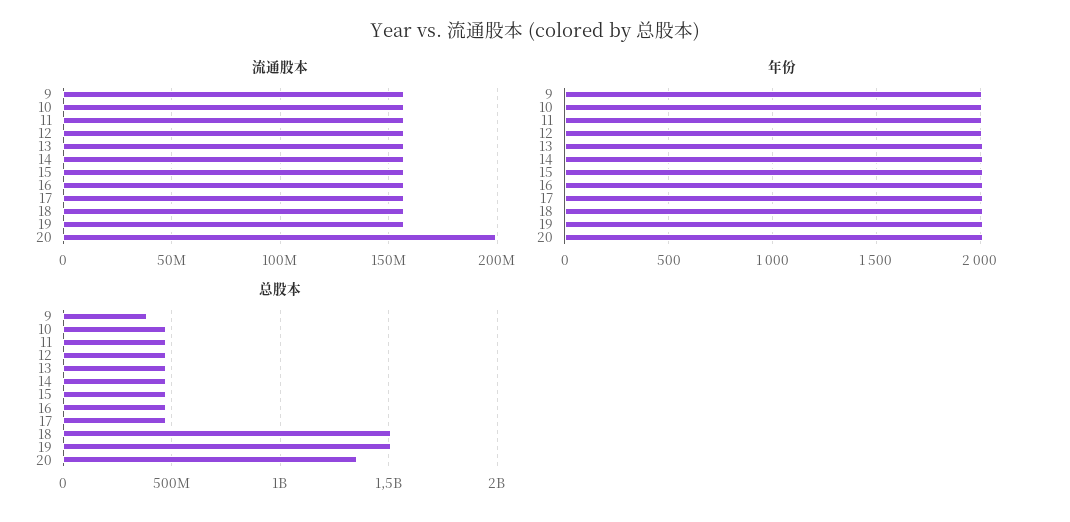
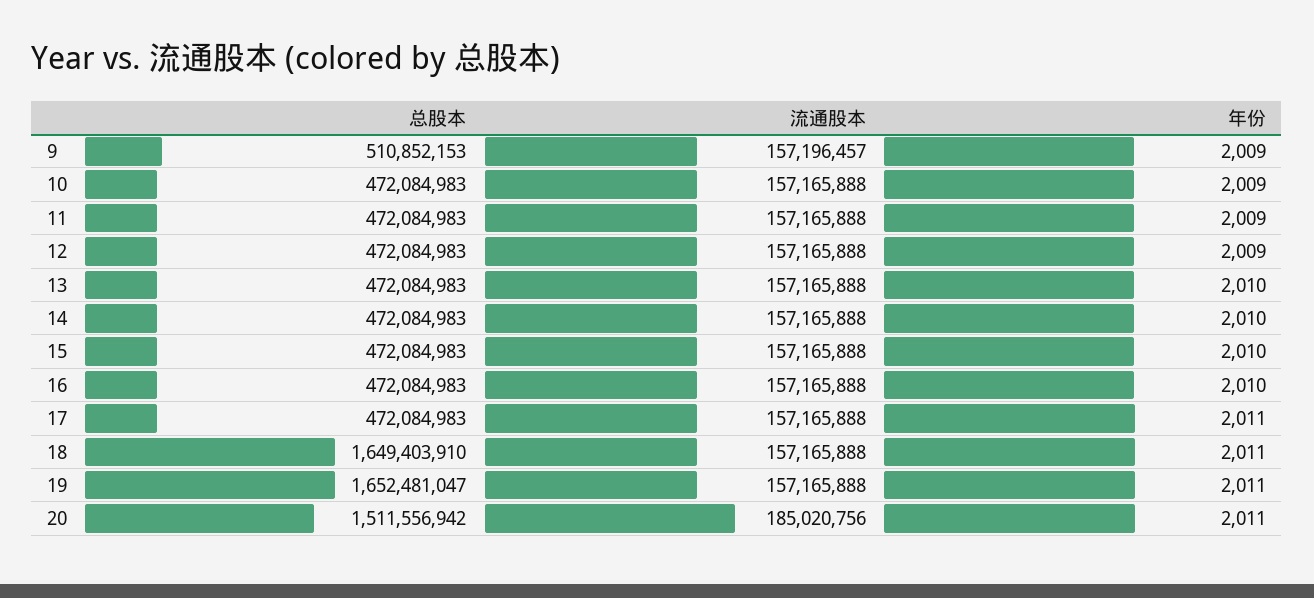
流通股本, 20: 200000000 -> 185020756
总股本, 9: 400000000 -> 510852153
总股本, 18: 1500000000 -> 1649403910
总股本, 19: 1500000000 -> 1652481047
总股本, 20: 1350000000 -> 1511556942

